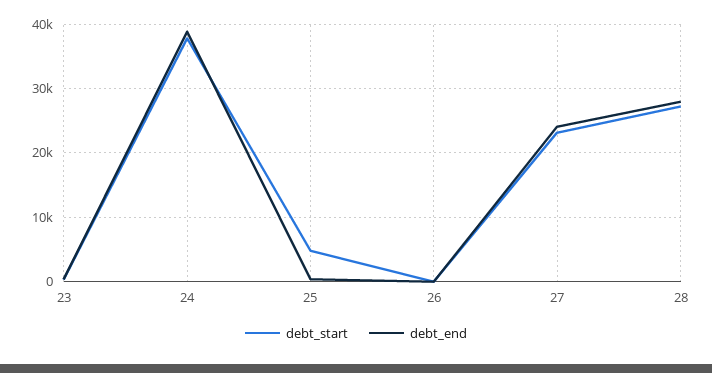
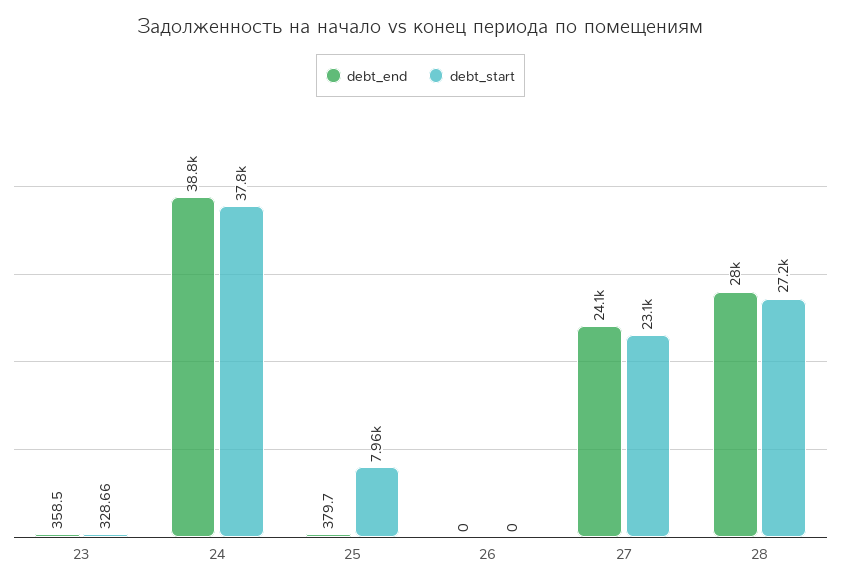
debt_start, 25: 5000 -> 7960

